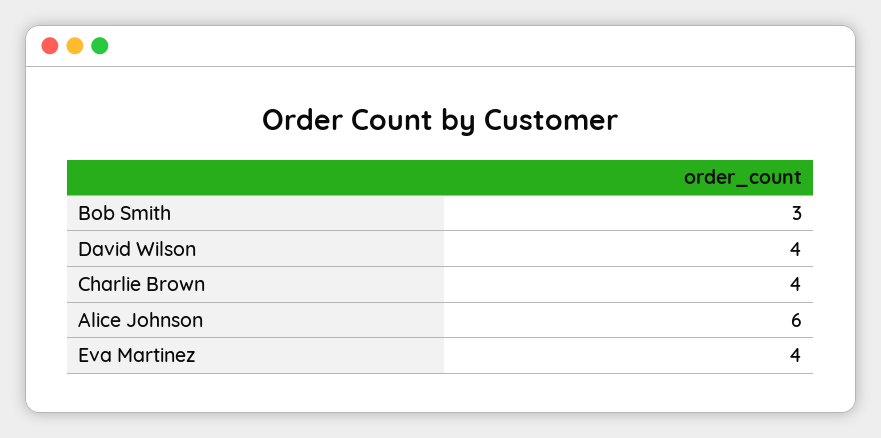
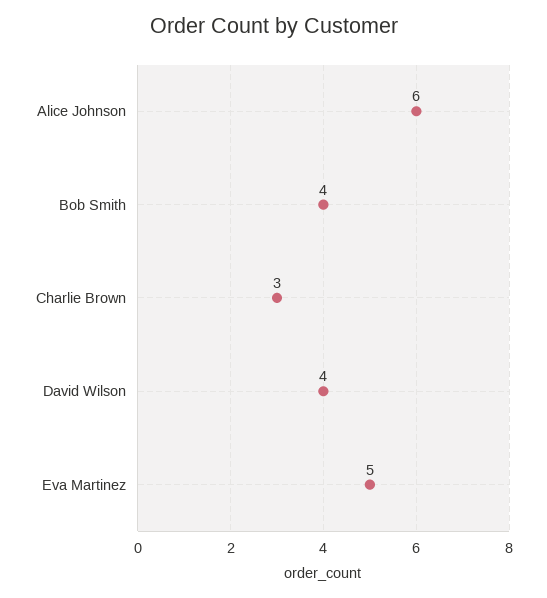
Bob Smith: 3 -> 4
Charlie Brown: 4 -> 3
Eva Martinez: 4 -> 5

